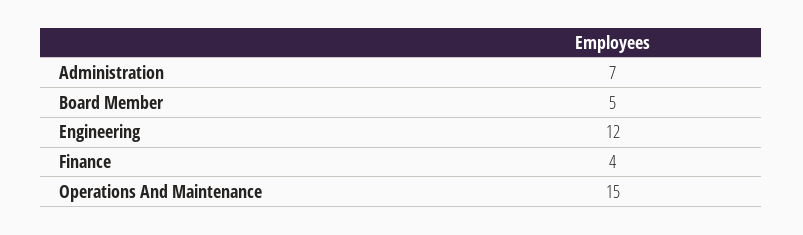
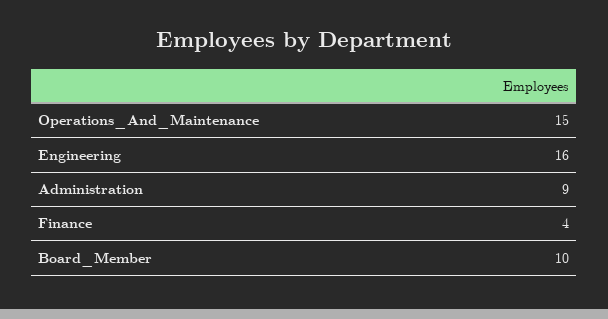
Administration: 7 -> 9
Board Member: 5 -> 10
Engineering: 12 -> 16

